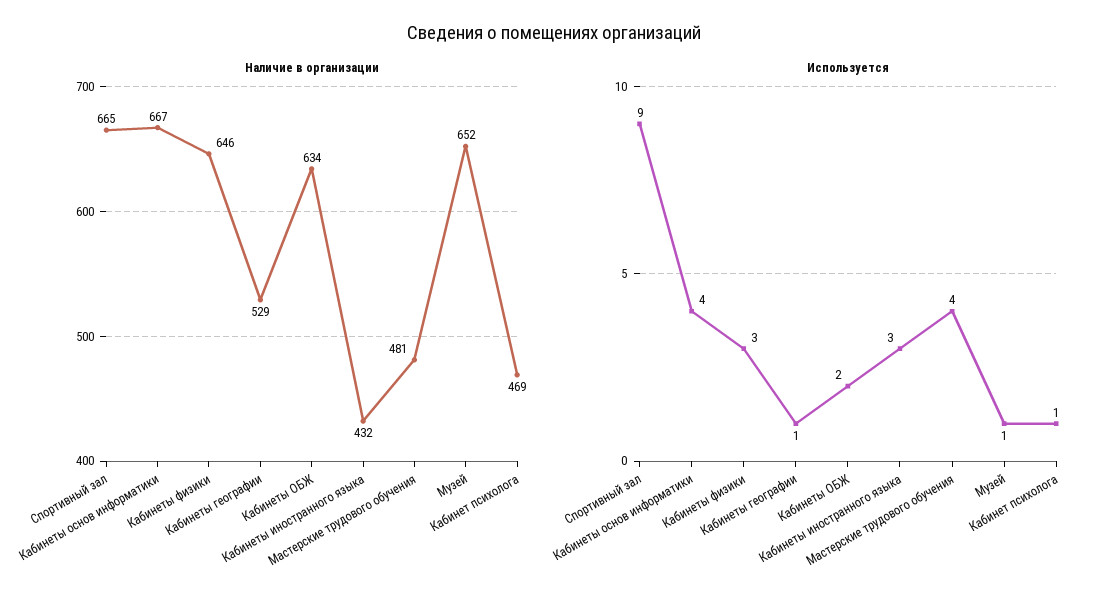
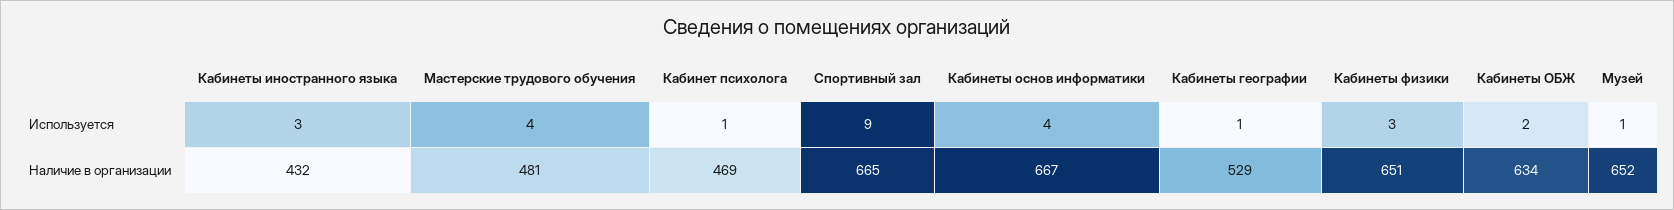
Наличие в организации, Кабинеты физики: 646 -> 651

